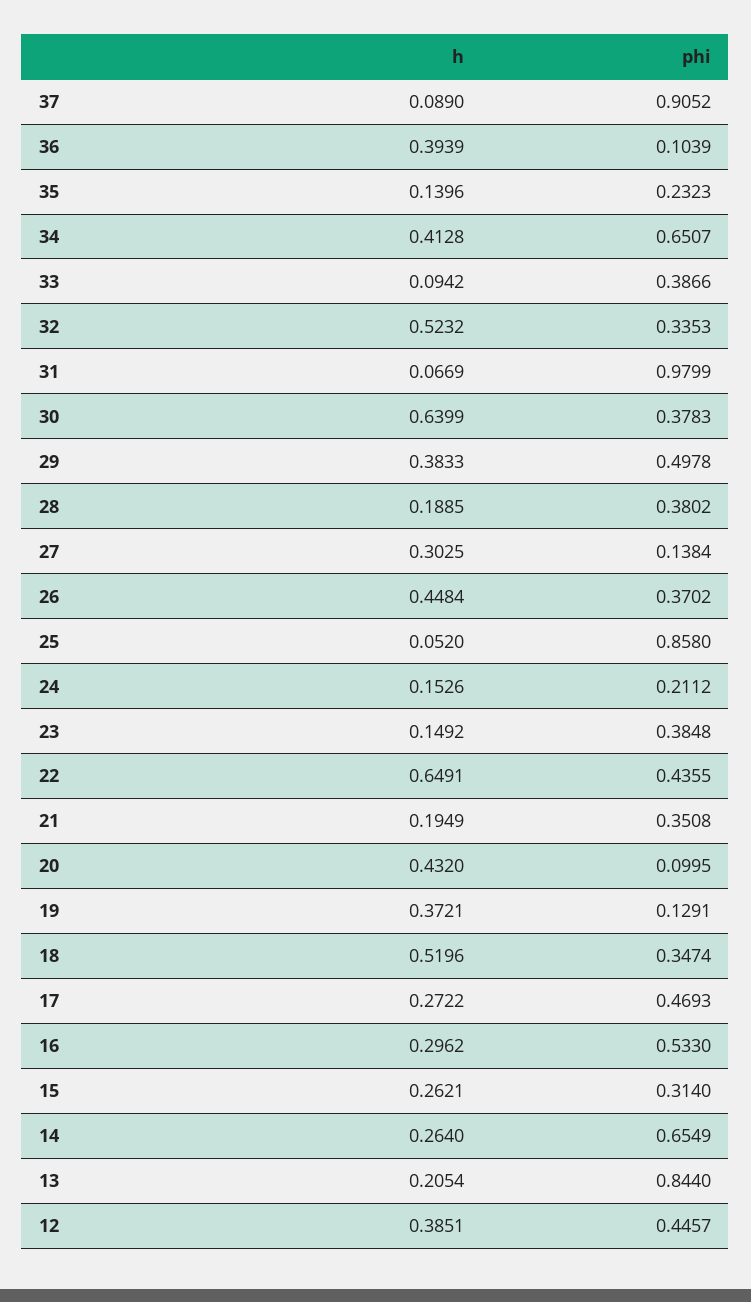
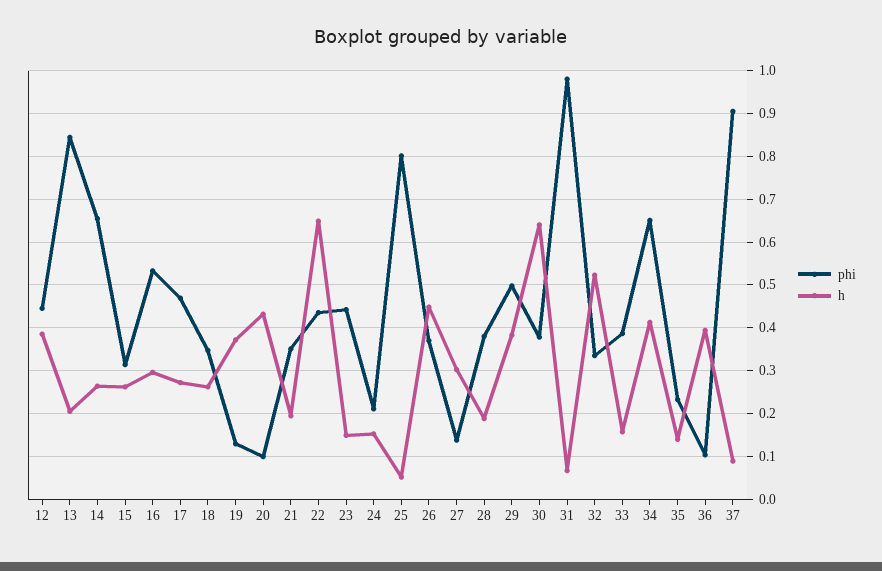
h, 33: 0.0942 -> 0.16
phi, 25: 0.858 -> 0.8
phi, 23: 0.3848 -> 0.44
h, 18: 0.5196 -> 0.26

